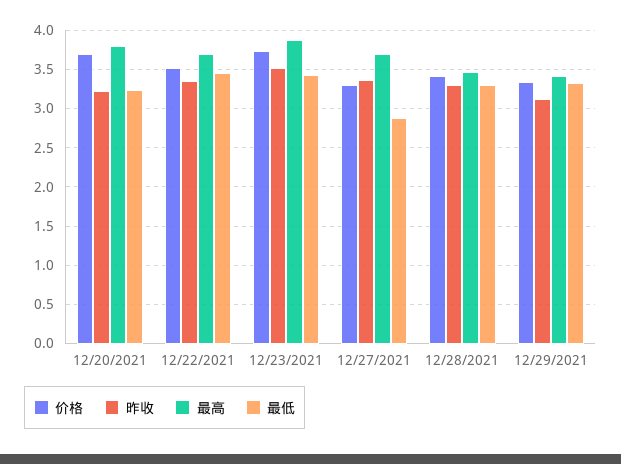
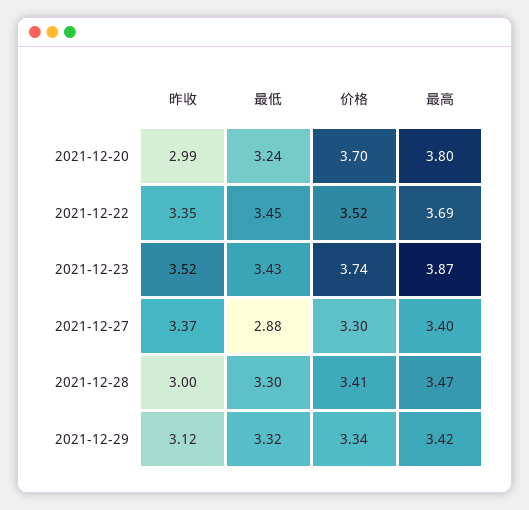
昨收, 12/20/2021: 3.2 -> 2.99
最高, 12/27/2021: 3.7 -> 3.4
昨收, 12/28/2021: 3.3 -> 3

